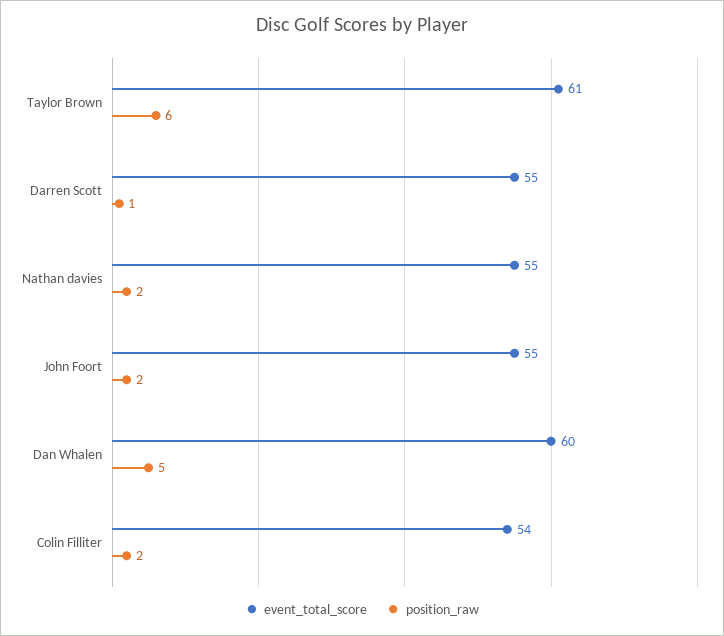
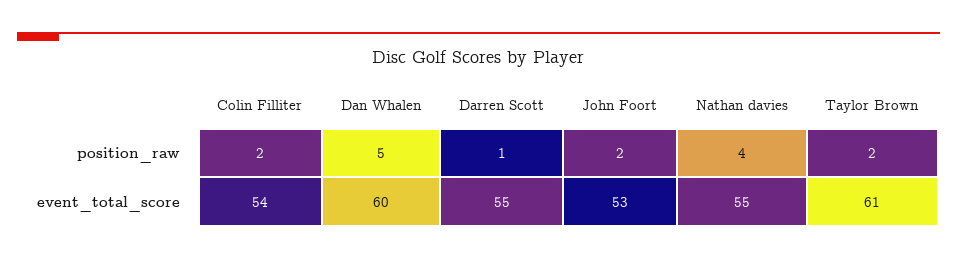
position_raw, Taylor Brown: 6 -> 2
position_raw, Nathan davies: 2 -> 4
event_total_score, John Foort: 55 -> 53

